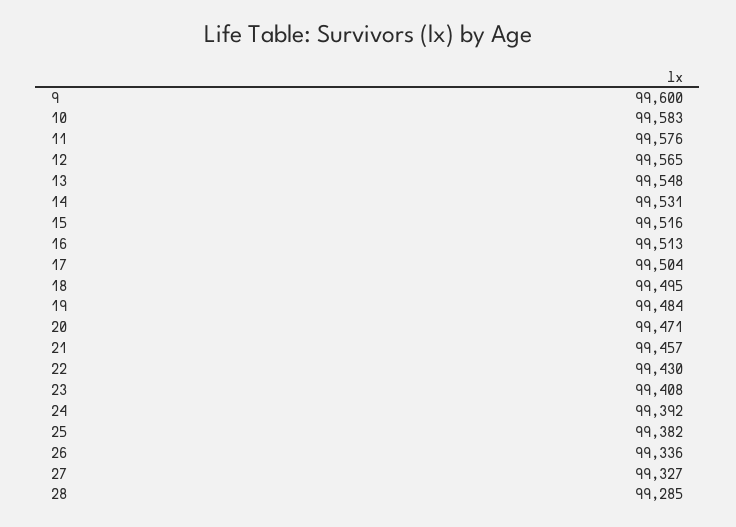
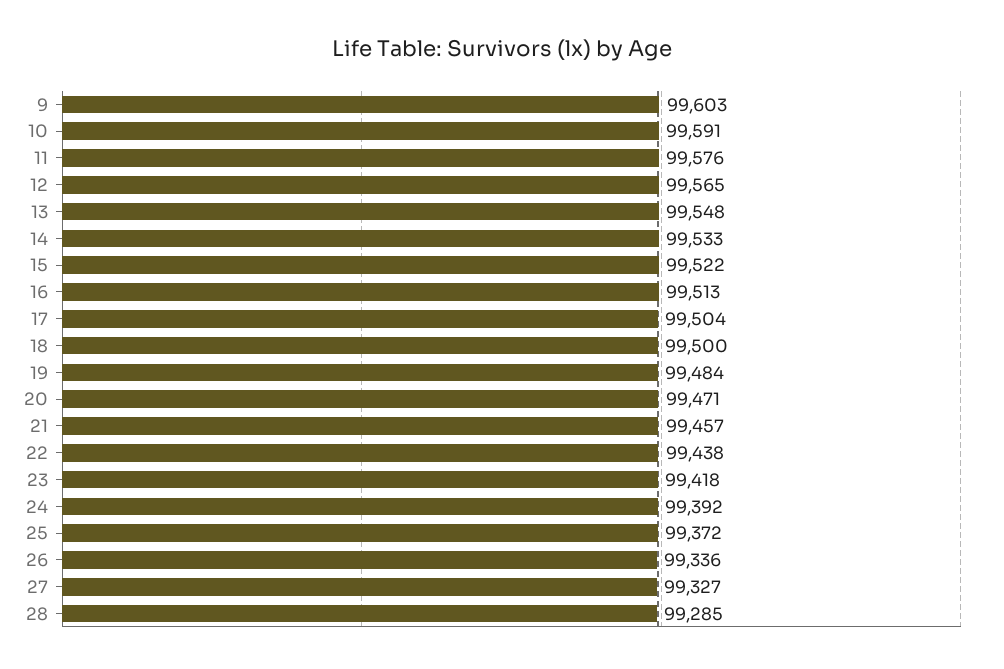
9: 99600 -> 99603
10: 99583 -> 99591
14: 99531 -> 99533
15: 99516 -> 99522
18: 99495 -> 99500
22: 99430 -> 99438
23: 99408 -> 99418
25: 99382 -> 99372

